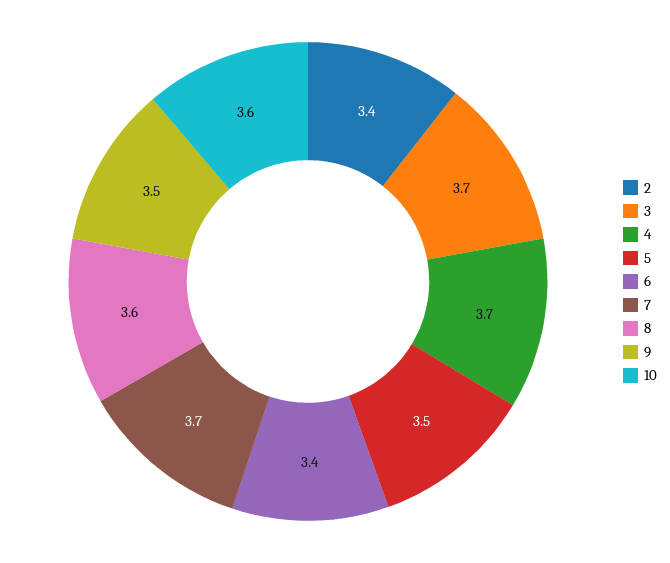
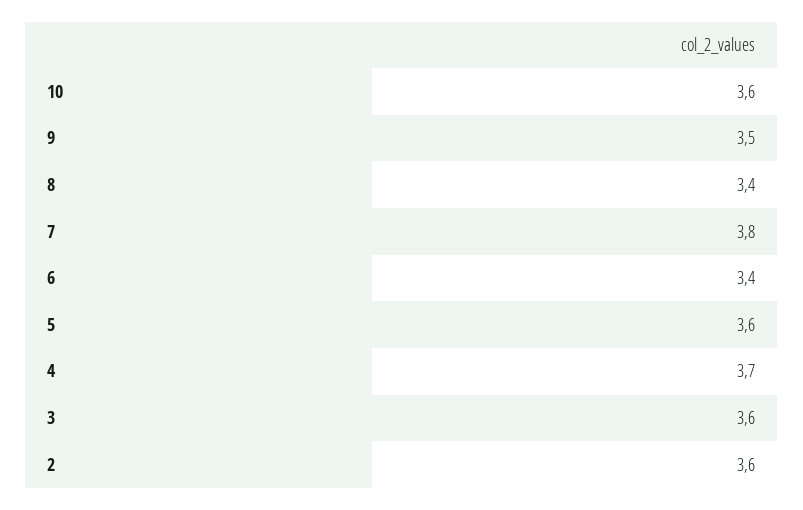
2: 3.4 -> 3.6
3: 3.7 -> 3.6
5: 3.5 -> 3.6
7: 3.7 -> 3.8
8: 3.6 -> 3.4

